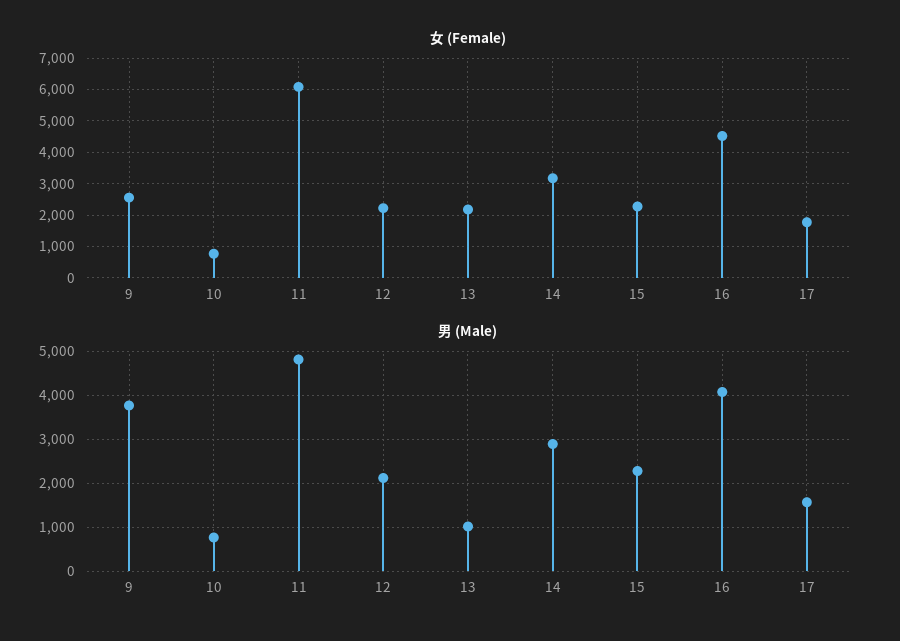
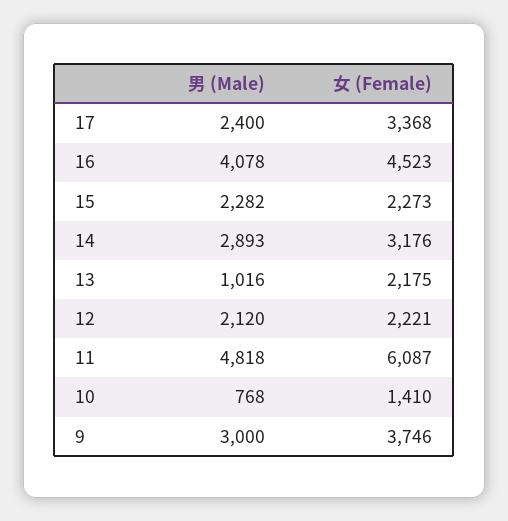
女 (Female), 9: 2600 -> 3746
女 (Female), 10: 800 -> 1410
女 (Female), 17: 1800 -> 3368
男 (Male), 9: 3800 -> 3000
男 (Male), 17: 1600 -> 2400

